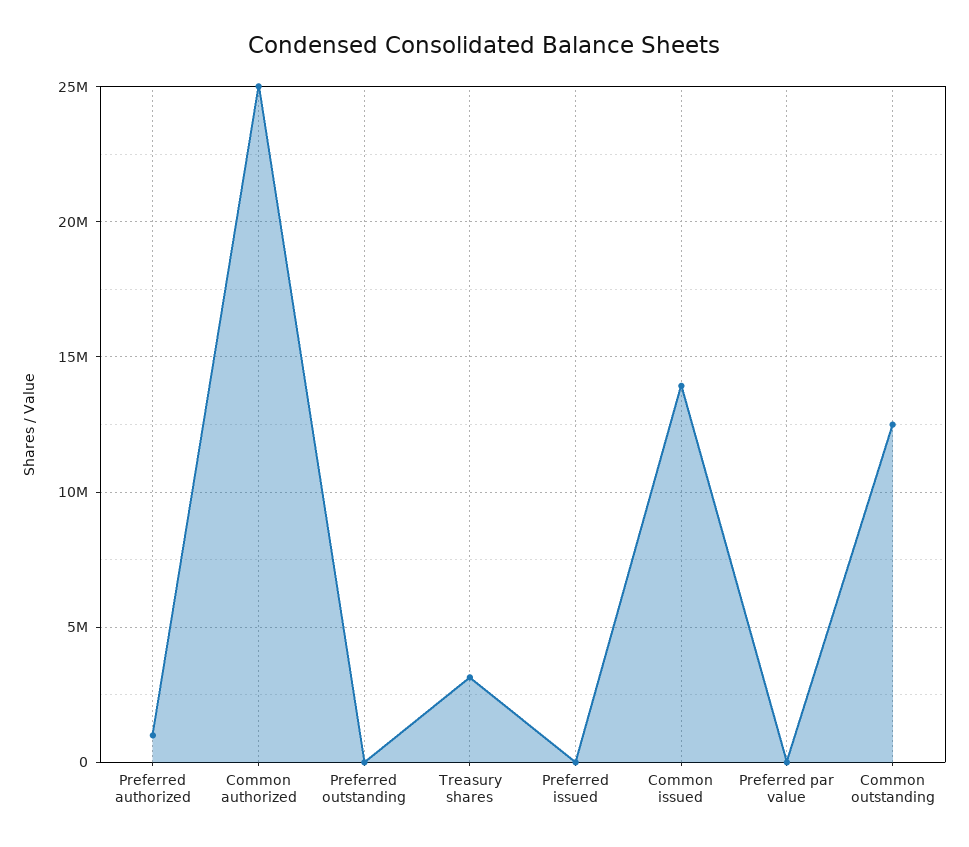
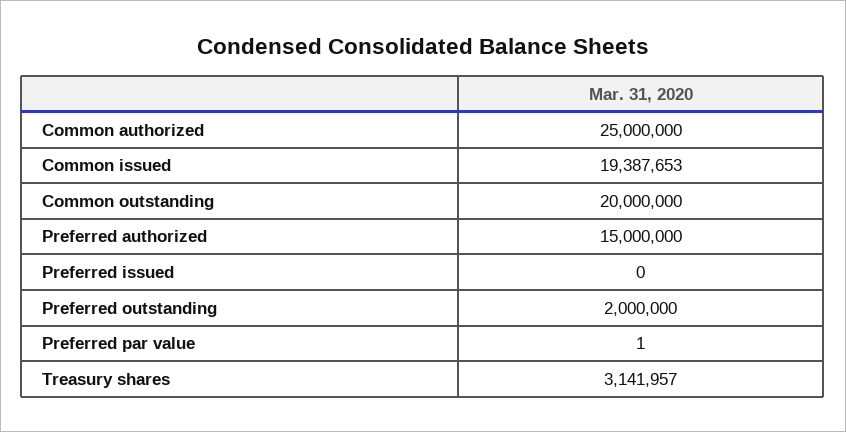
Preferred authorized: 1000000 -> 15000000
Preferred outstanding: 0 -> 2000000
Common issued: 14000000 -> 19387653
Common outstanding: 12500000 -> 20000000

